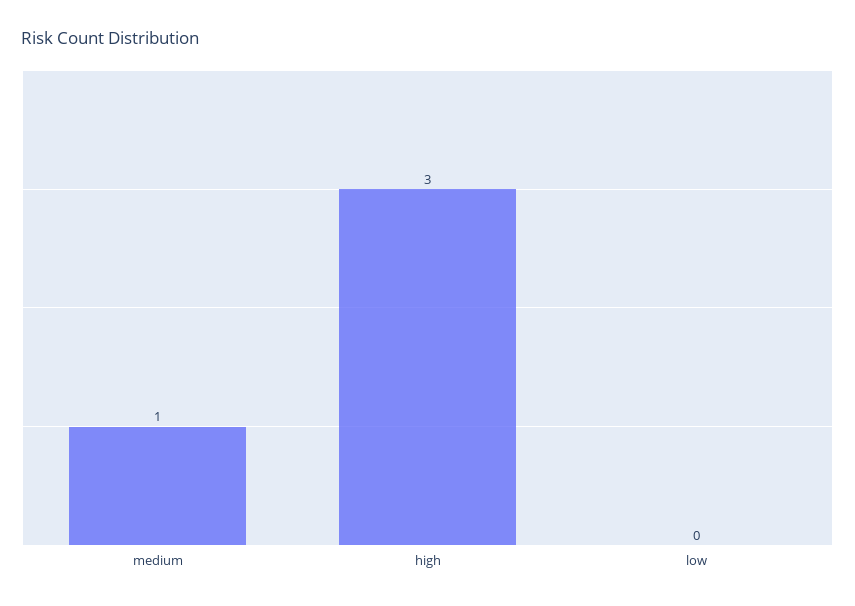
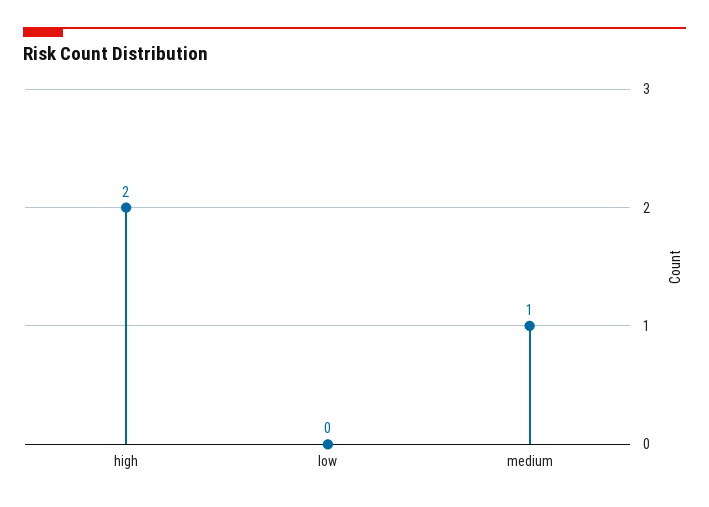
high: 3 -> 2

